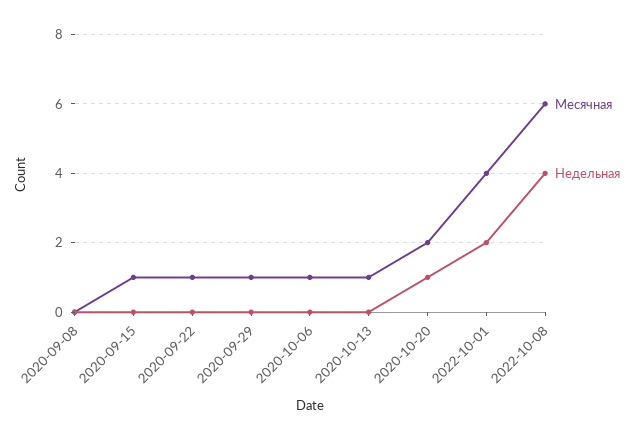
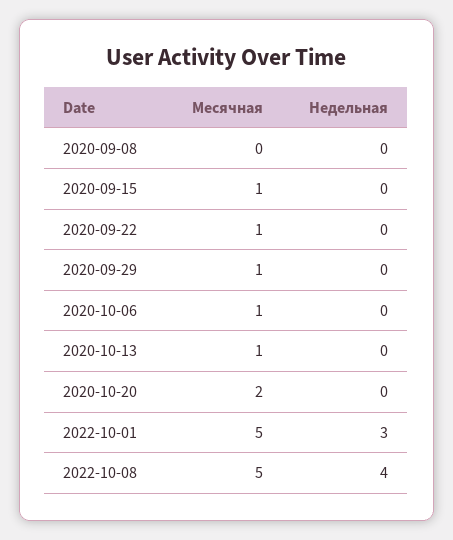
Недельная, 2020-10-20: 1 -> 0
Месячная, 2022-10-01: 4 -> 5
Недельная, 2022-10-01: 2 -> 3
Месячная, 2022-10-08: 6 -> 5

